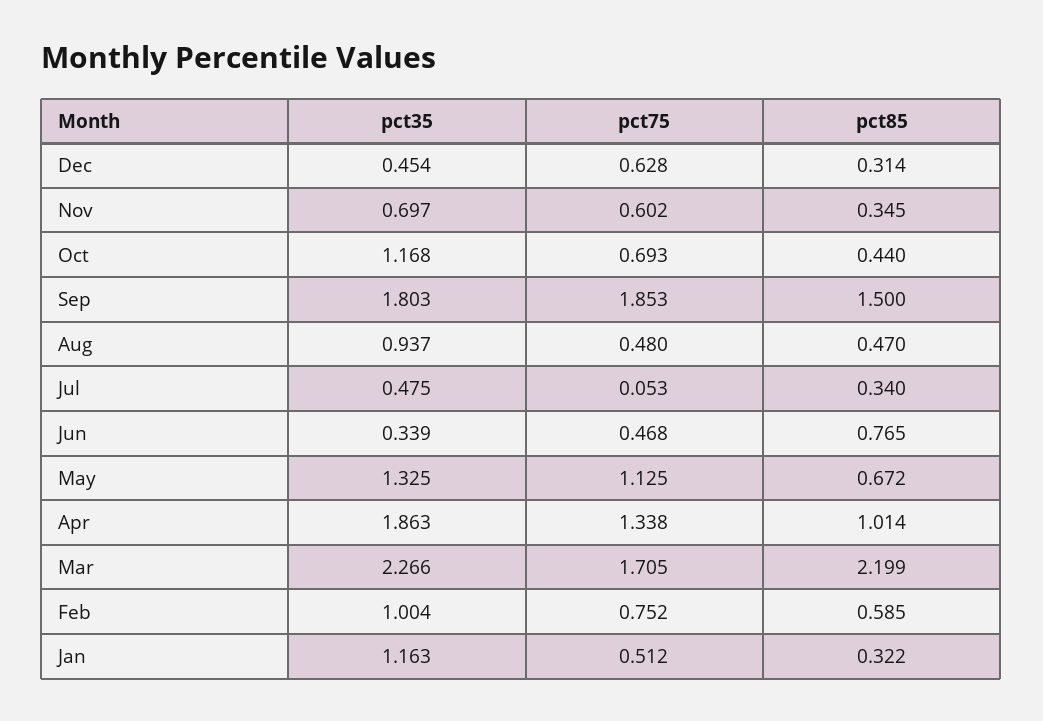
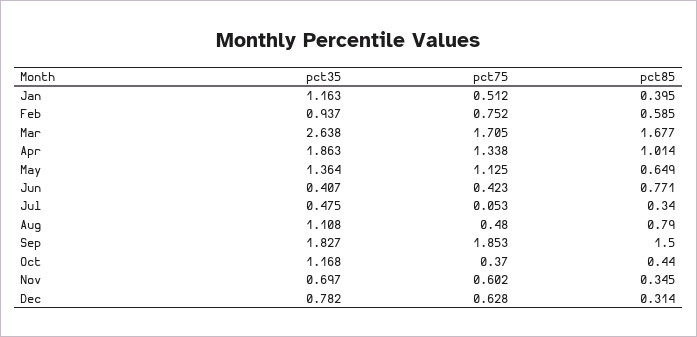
pct35, Dec: 0.454 -> 0.782
pct75, Oct: 0.693 -> 0.37
pct35, Sep: 1.803 -> 1.827
pct35, Aug: 0.937 -> 1.108
pct85, Aug: 0.47 -> 0.79
pct35, Jun: 0.339 -> 0.407
pct75, Jun: 0.468 -> 0.423
pct85, Jun: 0.765 -> 0.771
pct35, May: 1.325 -> 1.364
pct85, May: 0.672 -> 0.649
pct35, Mar: 2.266 -> 2.638
pct85, Mar: 2.199 -> 1.677
pct35, Feb: 1.004 -> 0.937
pct85, Jan: 0.322 -> 0.395

